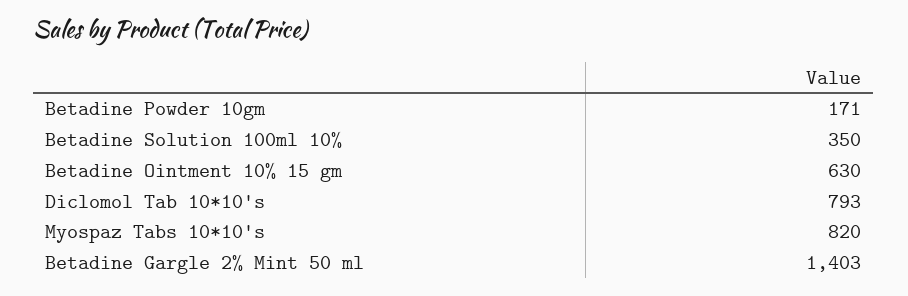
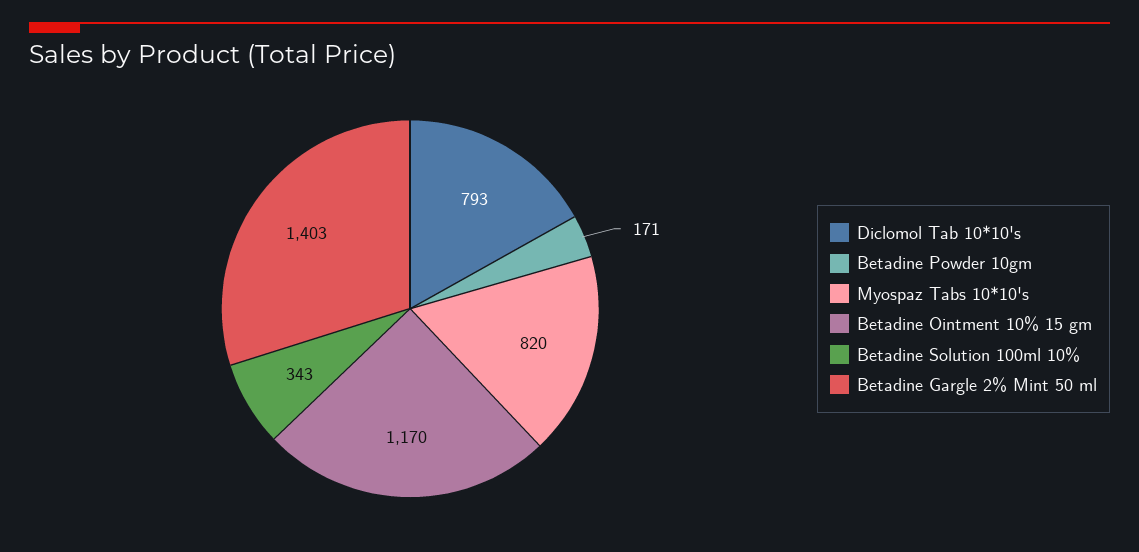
Betadine Solution 100ml 10%: 350 -> 343
Betadine Ointment 10% 15 gm: 630 -> 1170

